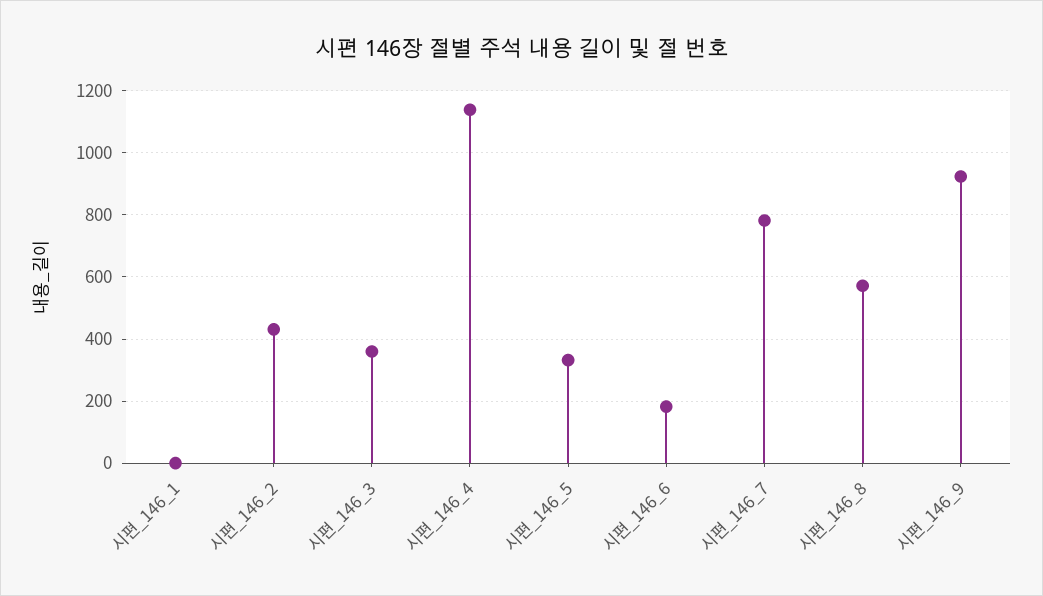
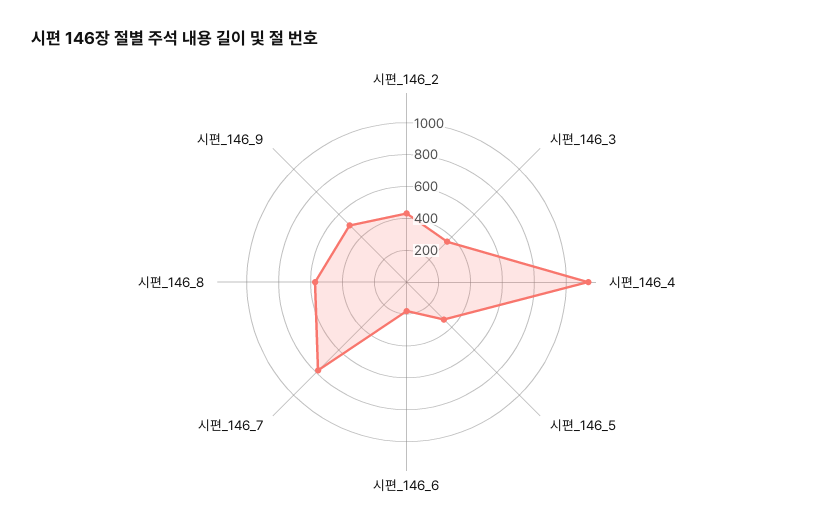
시편_146_1: 0 -> none
시편_146_9: 920 -> 500

